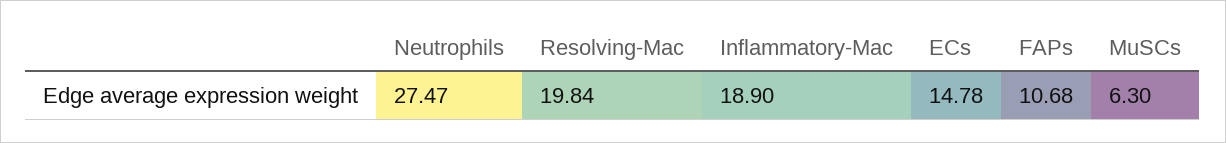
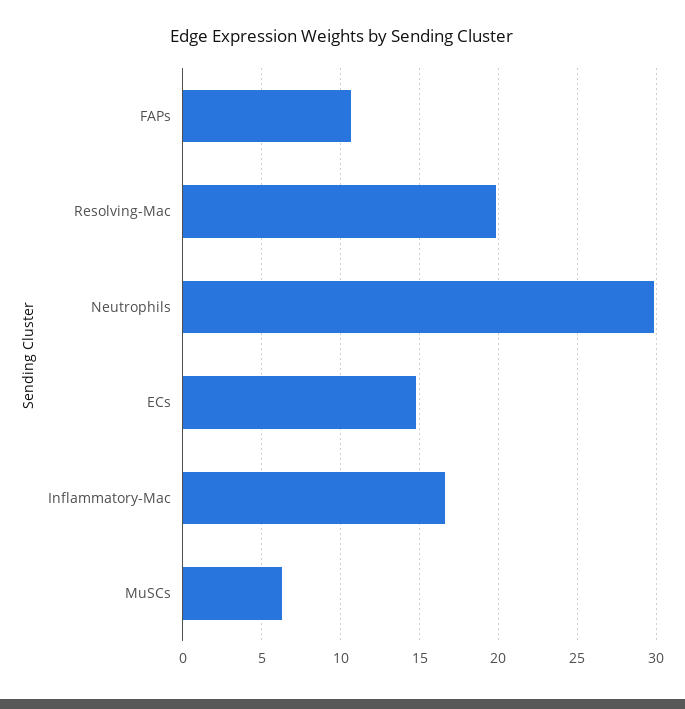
Neutrophils: 27.47 -> 30
Inflammatory-Mac: 18.9 -> 16.5

